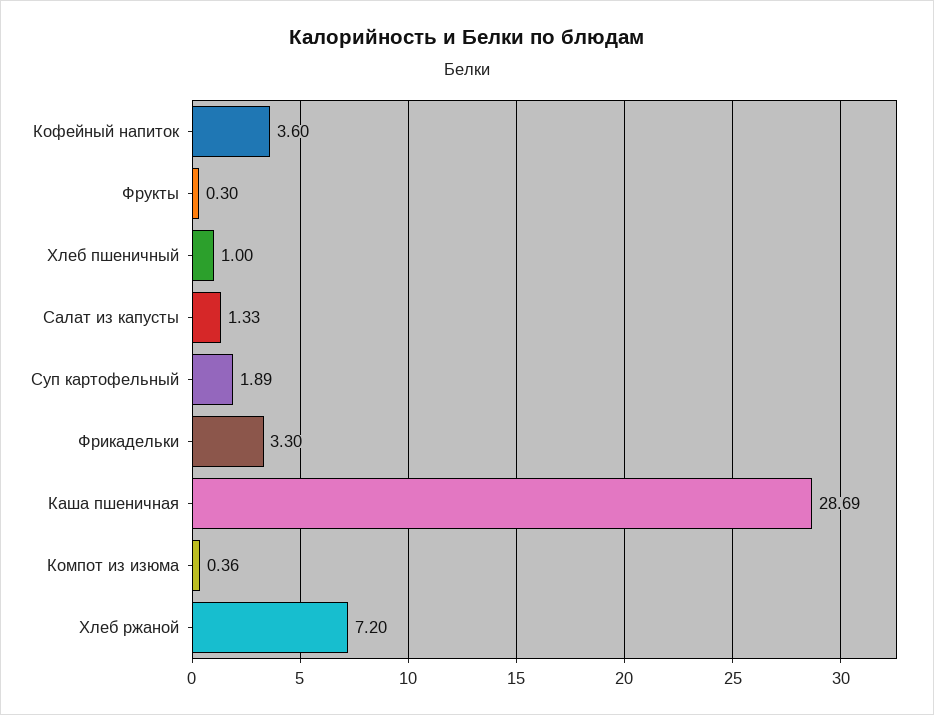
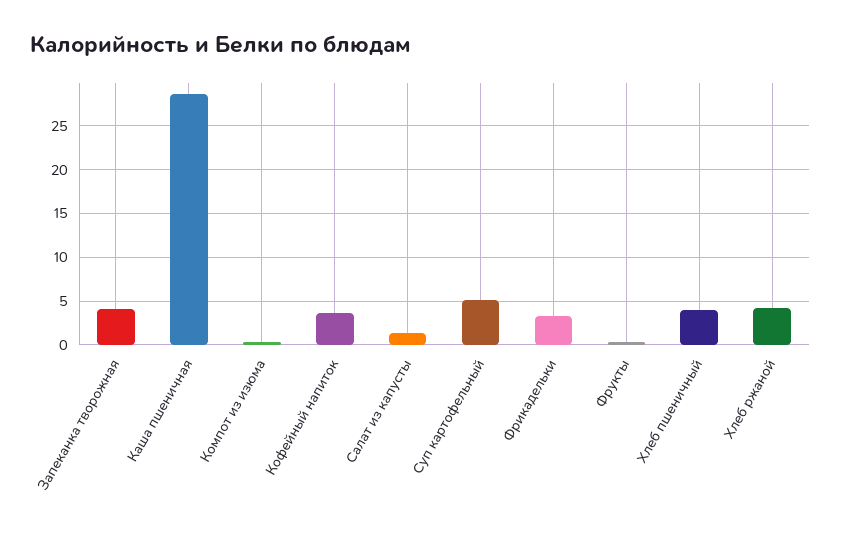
Хлеб пшеничный: 1 -> 4
Суп картофельный: 1.89 -> 5
Хлеб ржаной: 7.2 -> 4
Запеканка творожная: none -> 4

